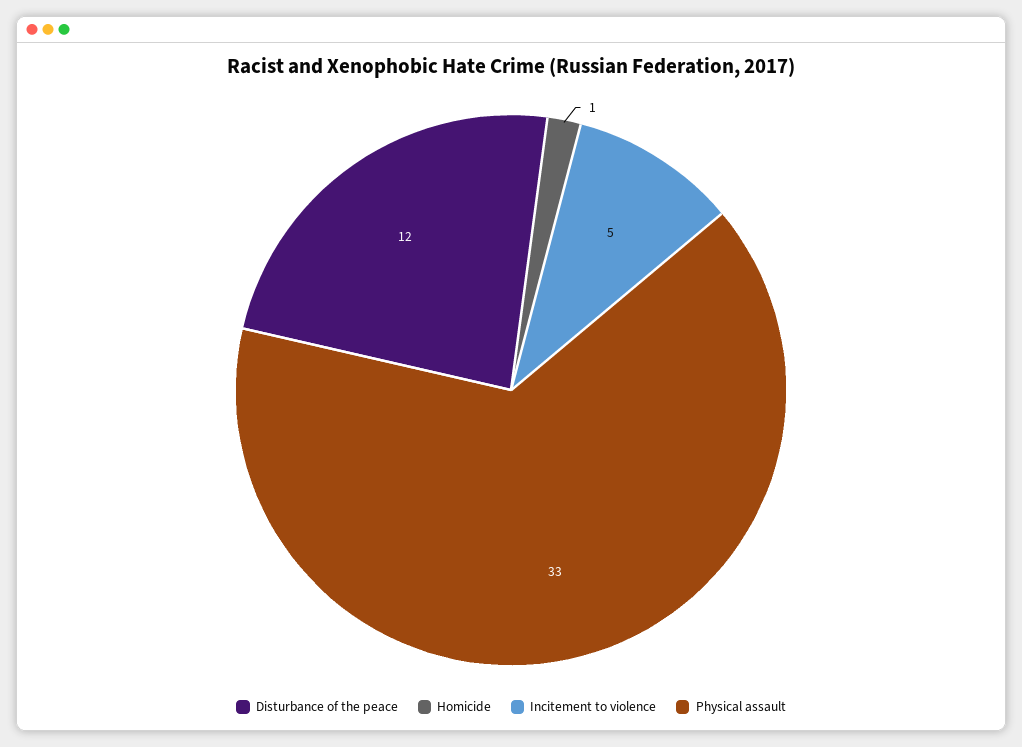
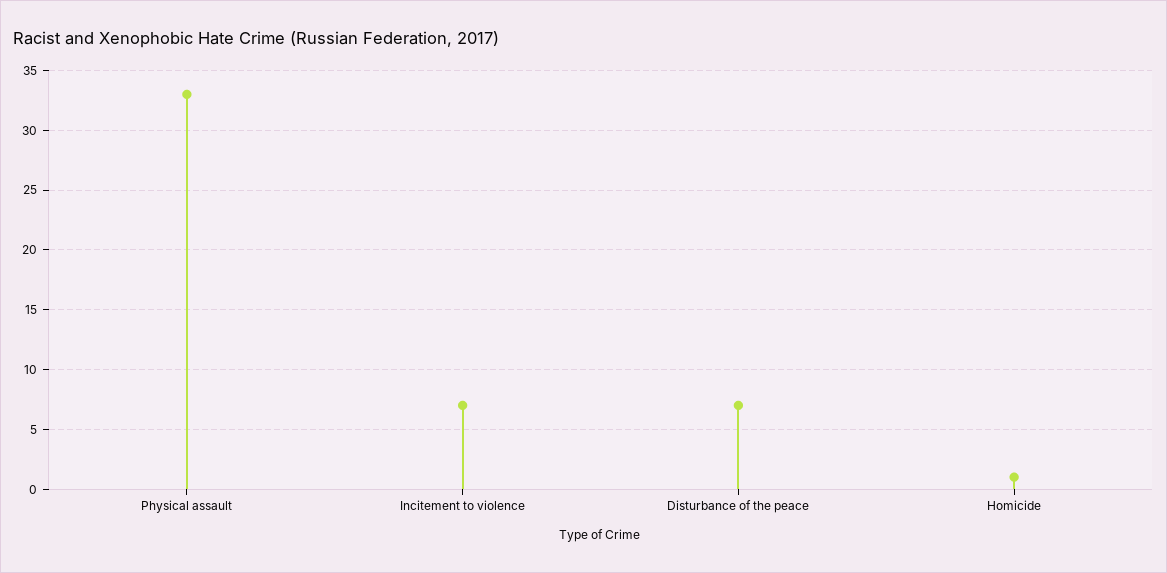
Disturbance of the peace: 12 -> 7
Incitement to violence: 5 -> 7

